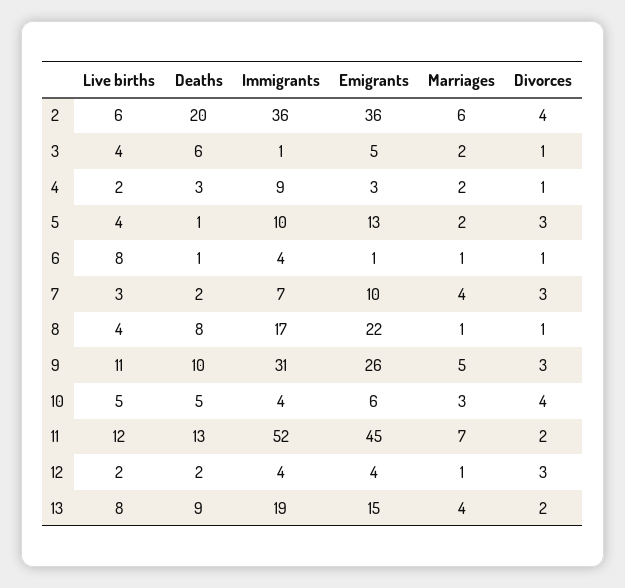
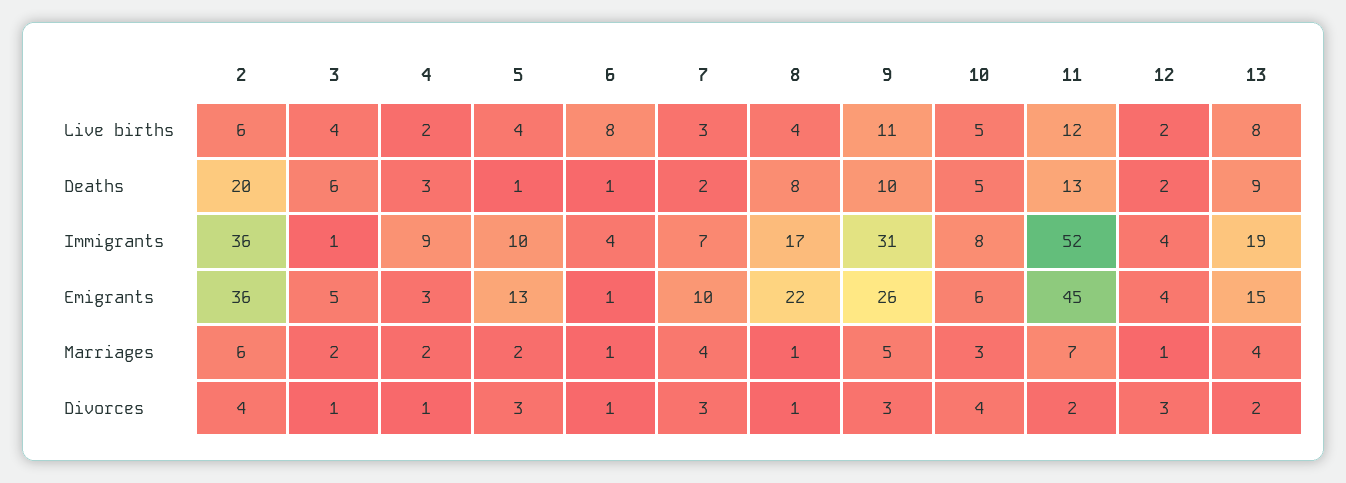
Immigrants, 10: 4 -> 8

